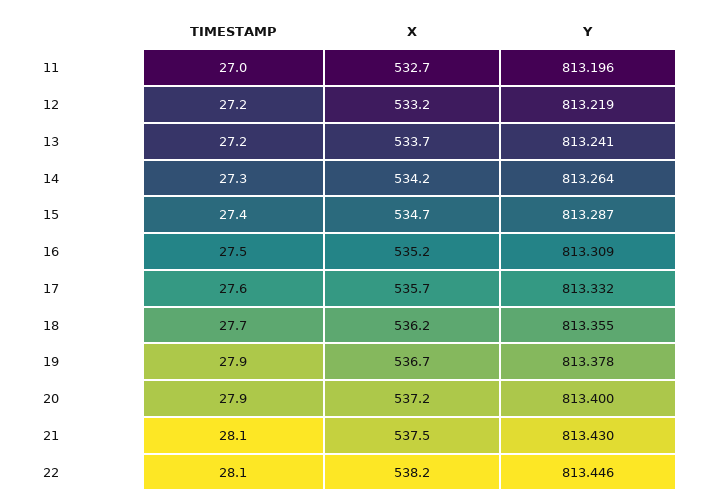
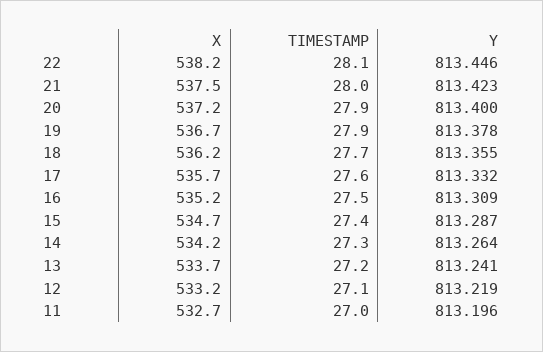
TIMESTAMP, 12: 27.2 -> 27.1
TIMESTAMP, 21: 28.1 -> 28
Y, 21: 813.43 -> 813.423

